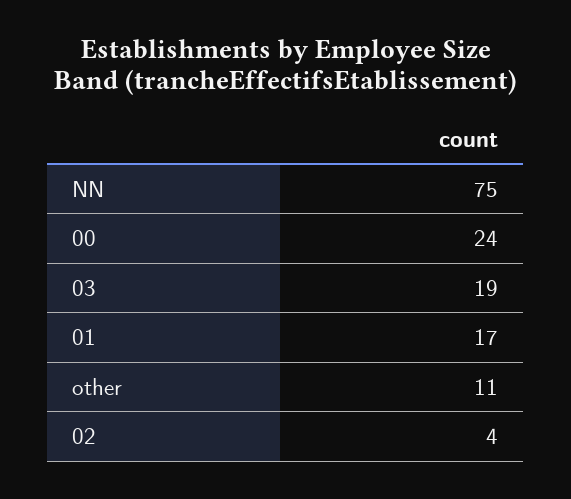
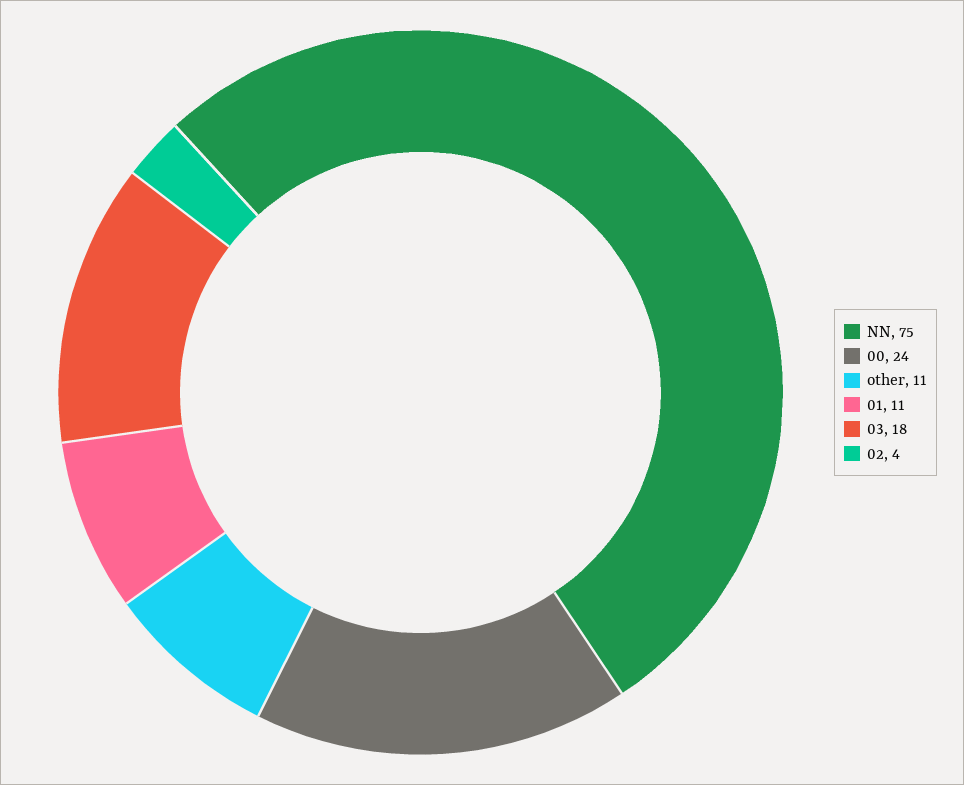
03: 19 -> 18
01: 17 -> 11

